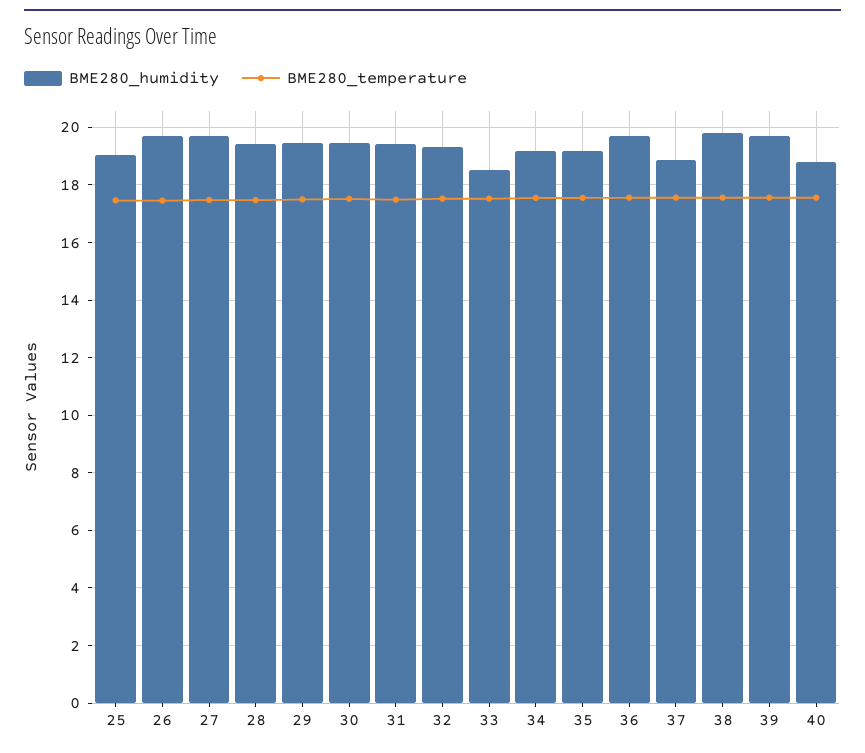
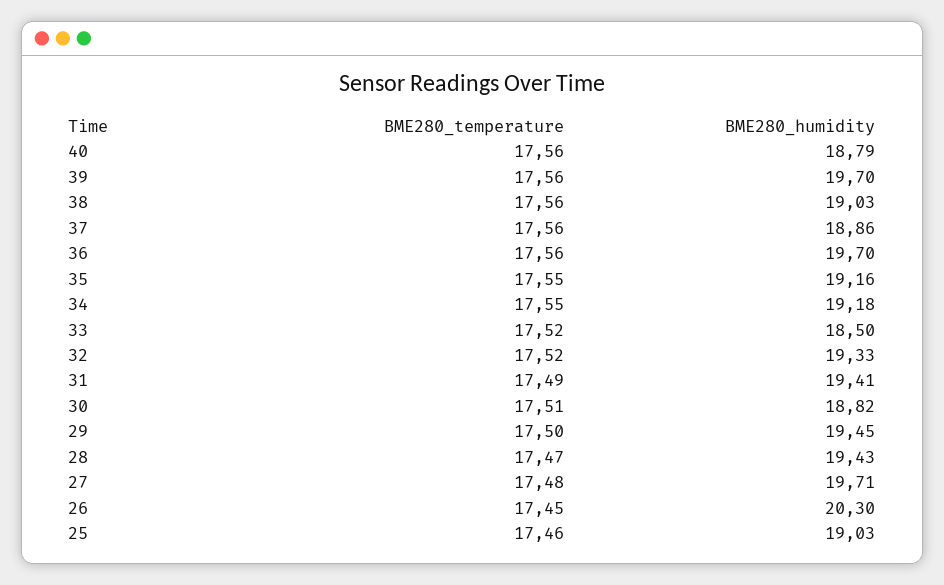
BME280_humidity, 26: 19.75 -> 20.3
BME280_humidity, 30: 19.5 -> 18.82
BME280_humidity, 38: 19.75 -> 19.03

